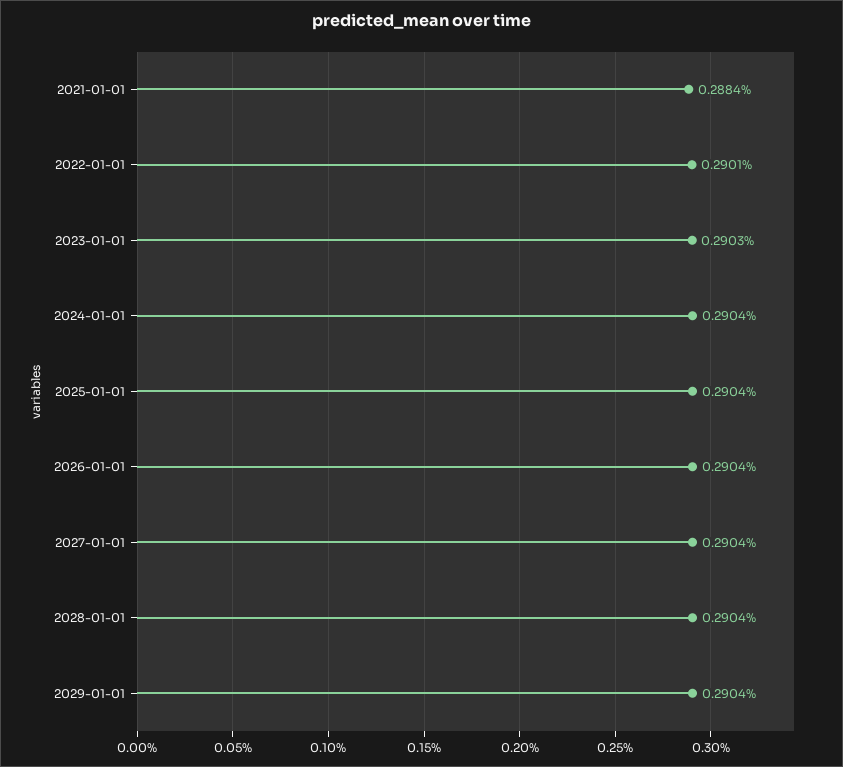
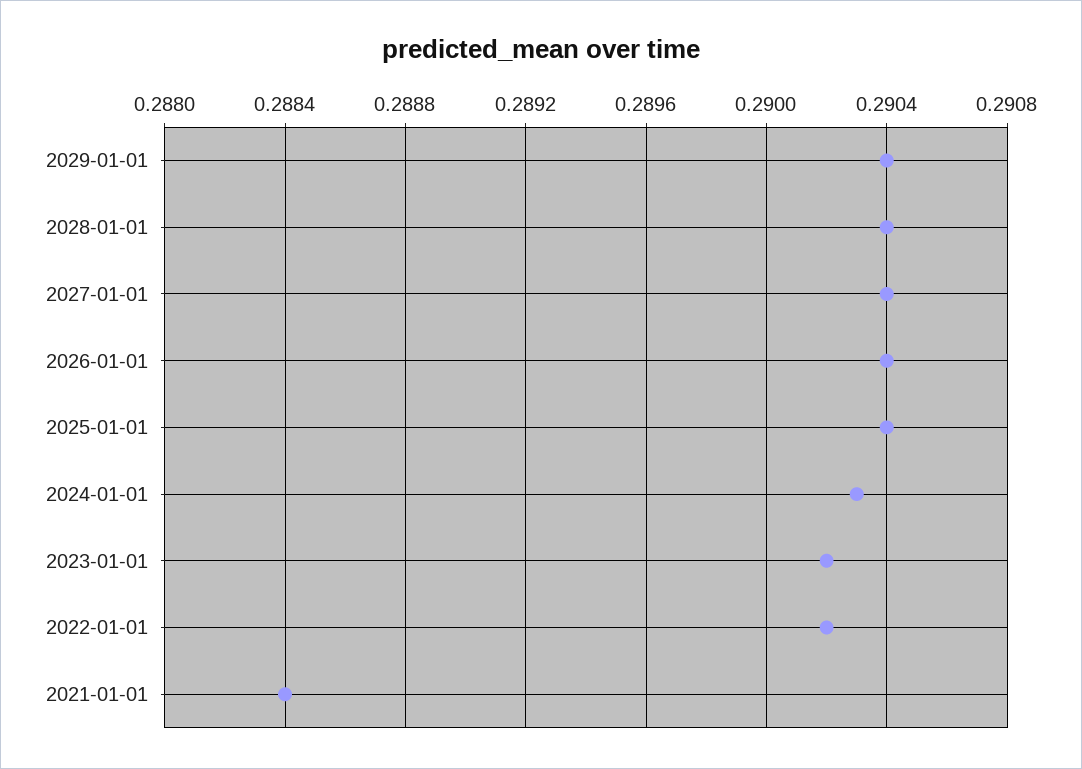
2022-01-01: 0.2901 -> 0.2902
2023-01-01: 0.2903 -> 0.2902
2024-01-01: 0.2904 -> 0.2903

